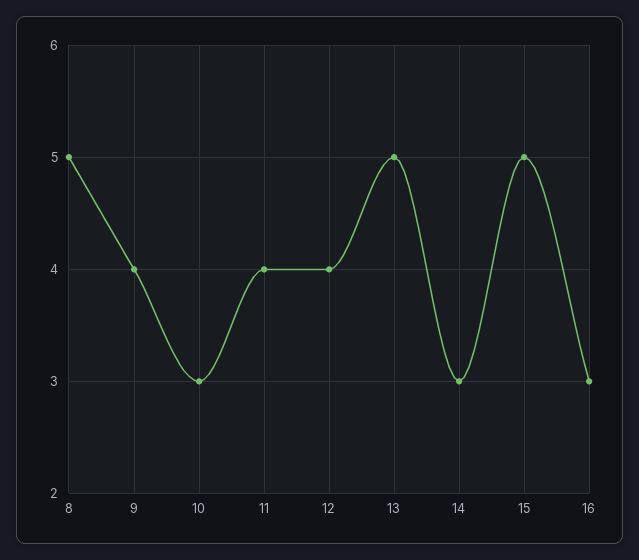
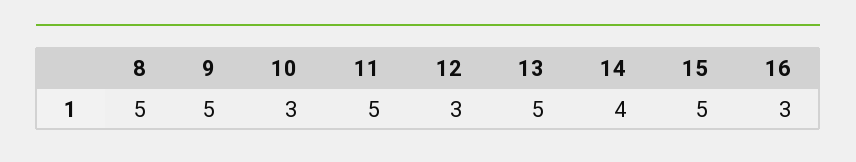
9: 4 -> 5
11: 4 -> 5
12: 4 -> 3
14: 3 -> 4

